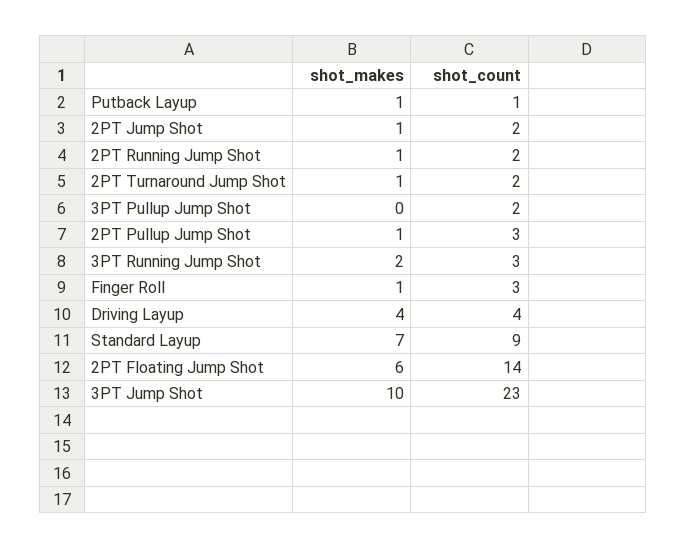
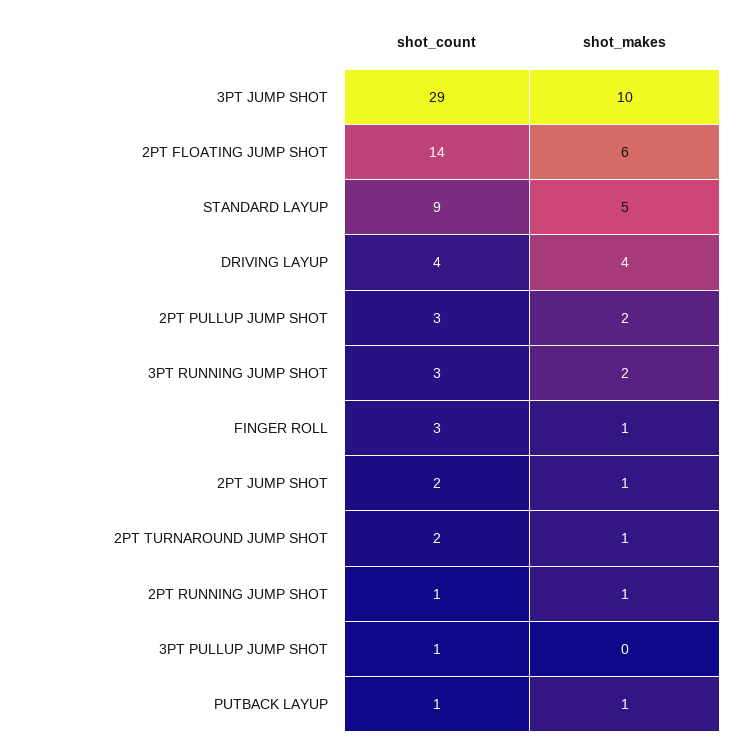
shot_count, 2PT Running Jump Shot: 2 -> 1
shot_count, 3PT Pullup Jump Shot: 2 -> 1
shot_makes, 2PT Pullup Jump Shot: 1 -> 2
shot_makes, Standard Layup: 7 -> 5
shot_count, 3PT Jump Shot: 23 -> 29

